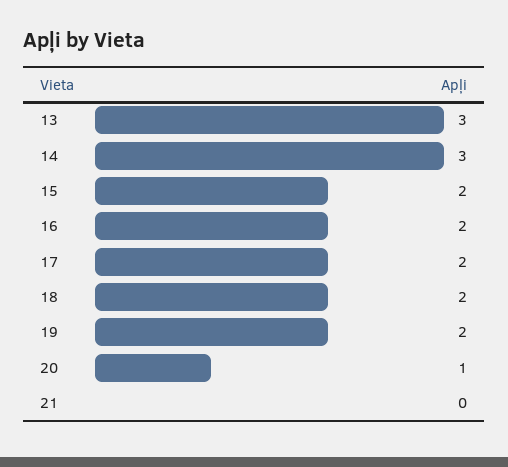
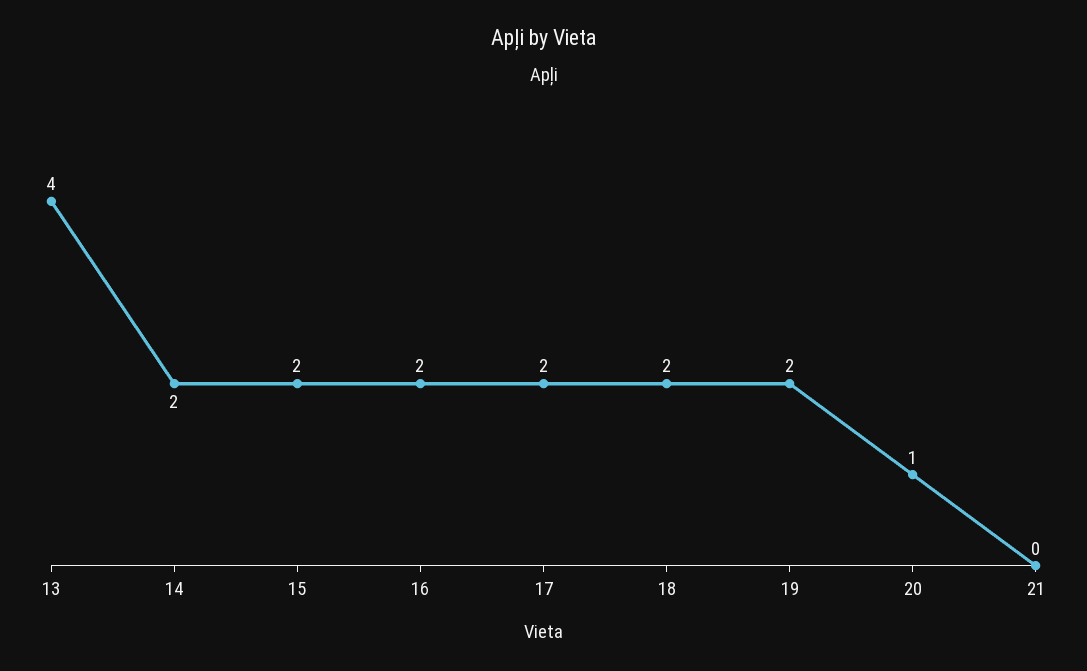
13: 3 -> 4
14: 3 -> 2

